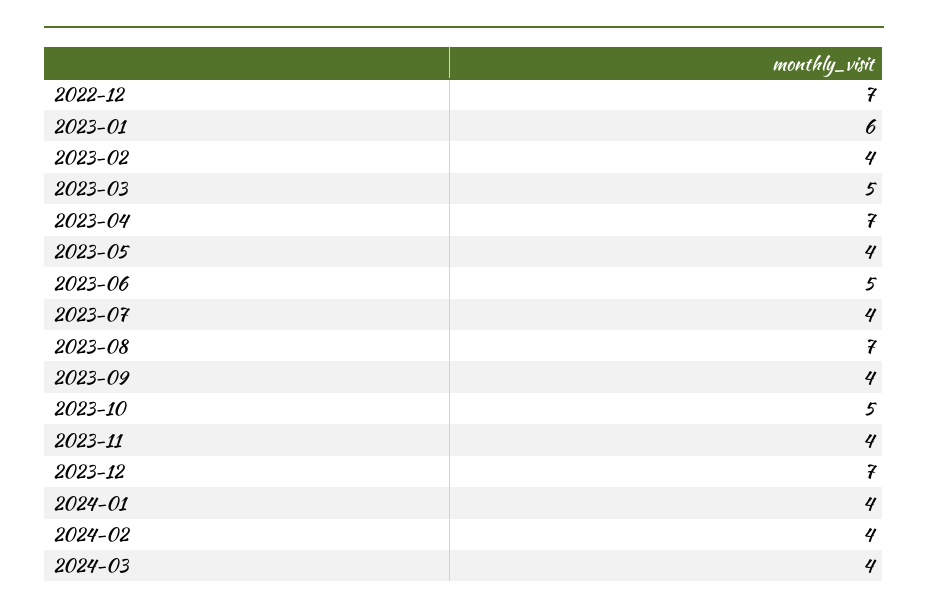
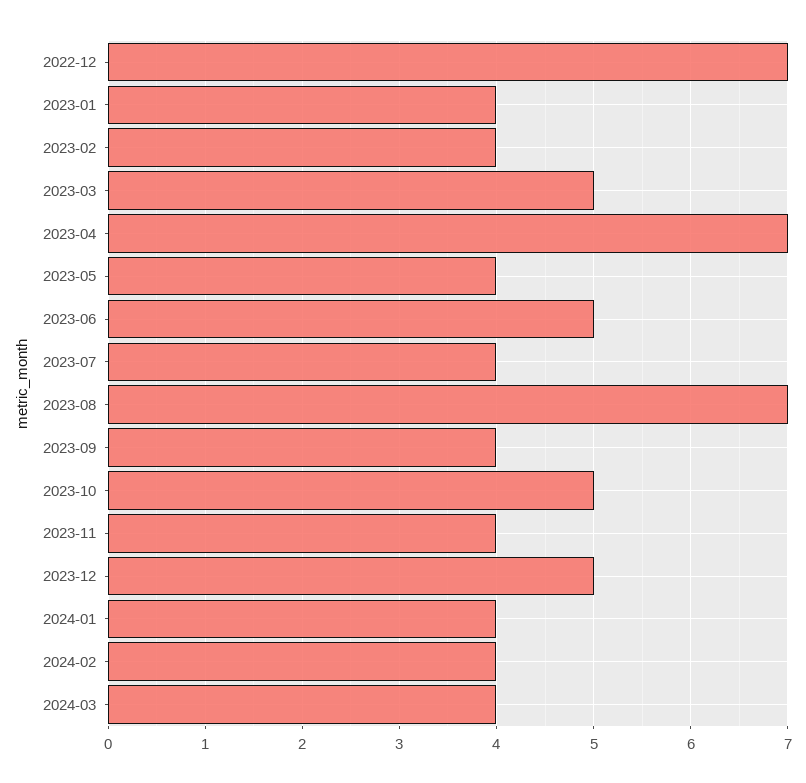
2023-01: 6 -> 4
2023-12: 7 -> 5

